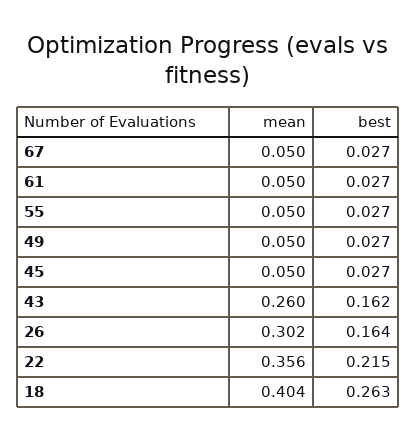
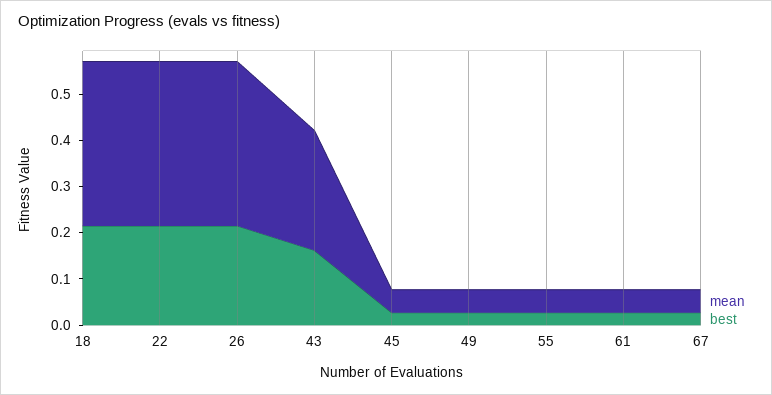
mean, 26: 0.302 -> 0.36
best, 26: 0.164 -> 0.22
mean, 18: 0.404 -> 0.36
best, 18: 0.263 -> 0.22

